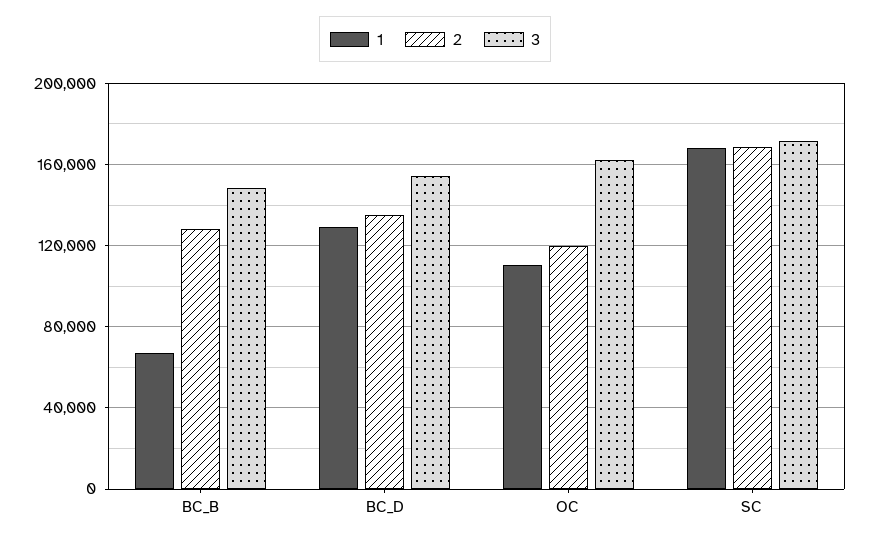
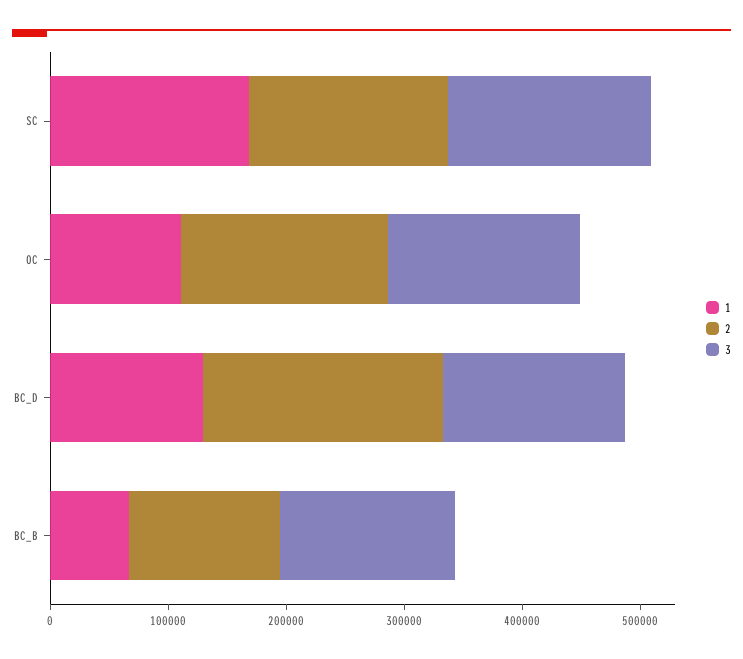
2, BC_D: 135000 -> 200000
2, OC: 120000 -> 180000

